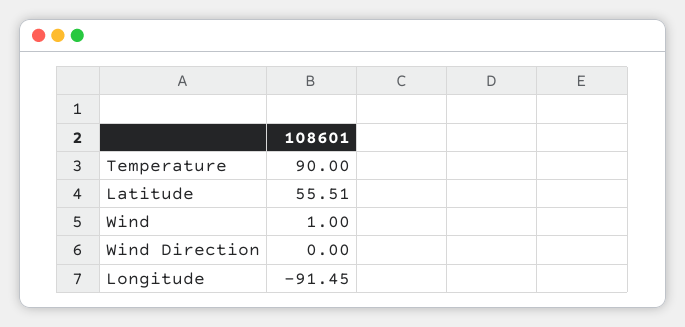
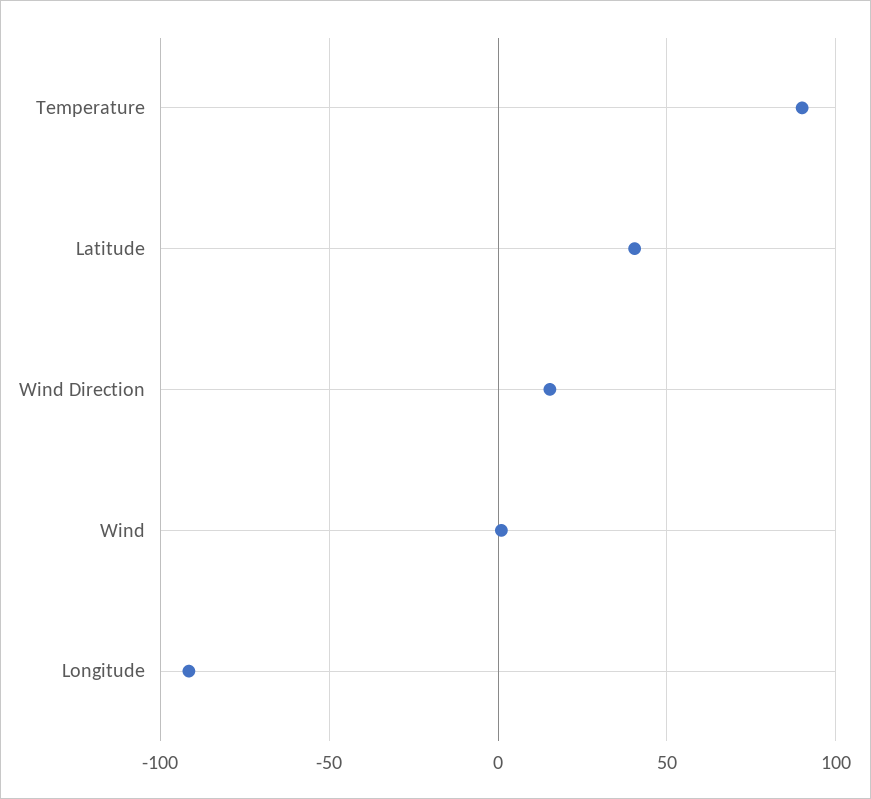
Latitude: 55.51 -> 40
Wind Direction: 0 -> 15

